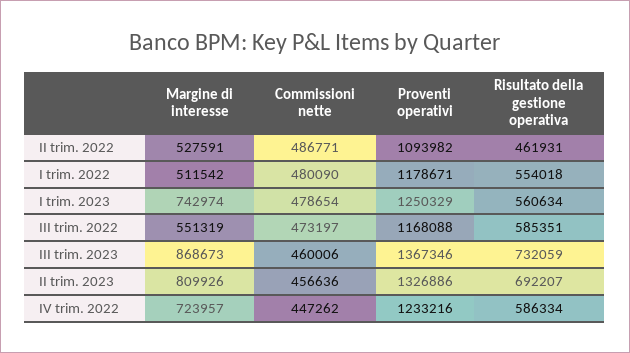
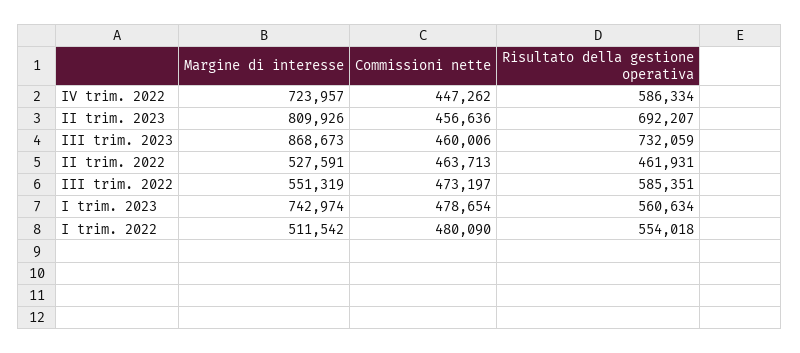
Commissioni nette, II trim. 2022: 486771 -> 463713
Proventi operativi, II trim. 2022: 1093982 -> none
Proventi operativi, I trim. 2022: 1178671 -> none
Proventi operativi, I trim. 2023: 1250329 -> none
Proventi operativi, III trim. 2022: 1168088 -> none
Proventi operativi, III trim. 2023: 1367346 -> none
Proventi operativi, II trim. 2023: 1326886 -> none
Proventi operativi, IV trim. 2022: 1233216 -> none

